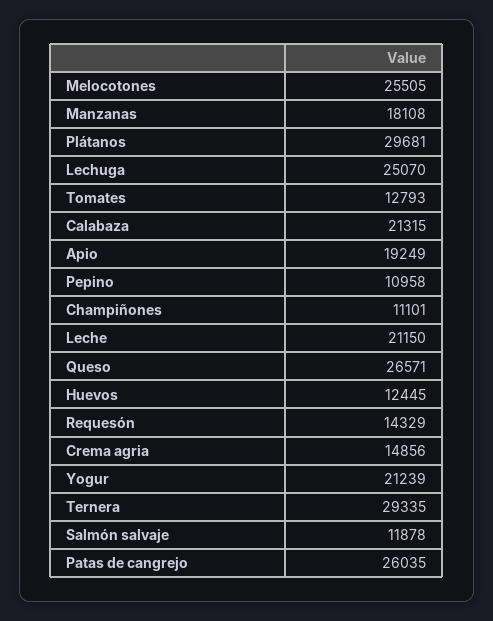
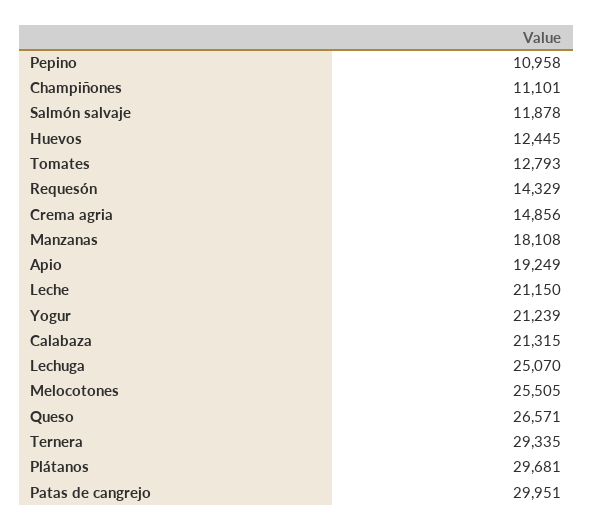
Patas de cangrejo: 26035 -> 29951

